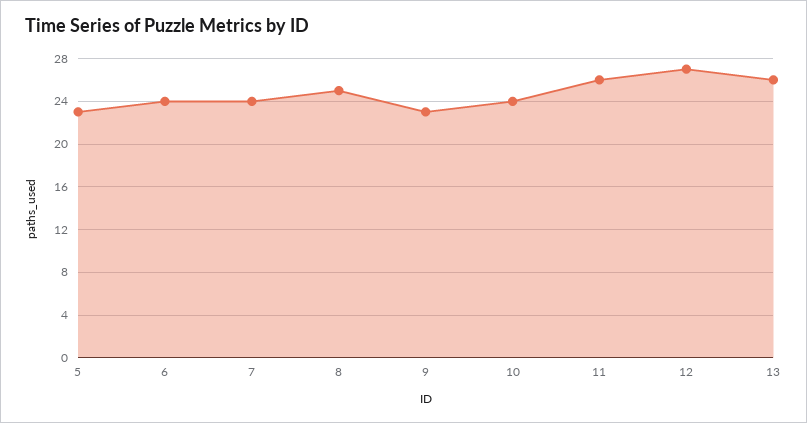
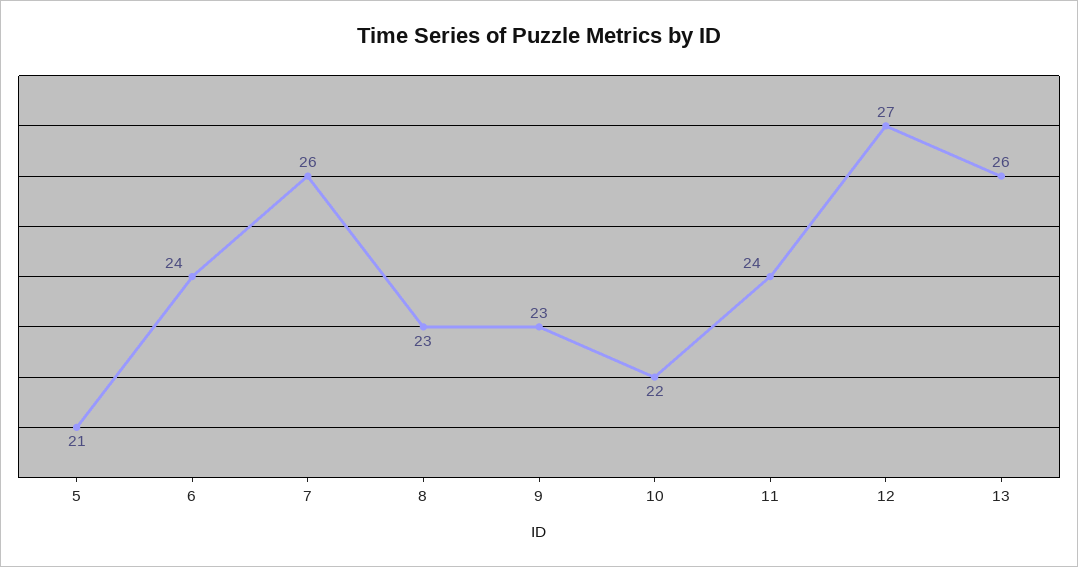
5: 23 -> 21
7: 24 -> 26
8: 25 -> 23
10: 24 -> 22
11: 26 -> 24

